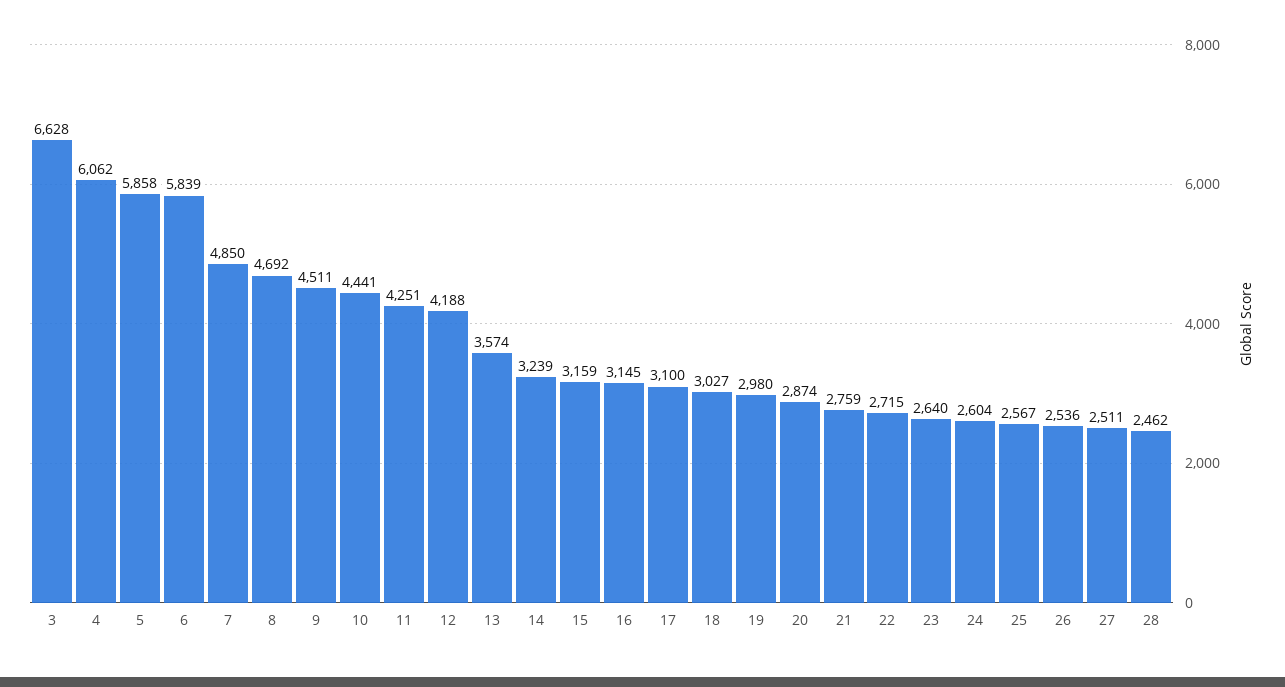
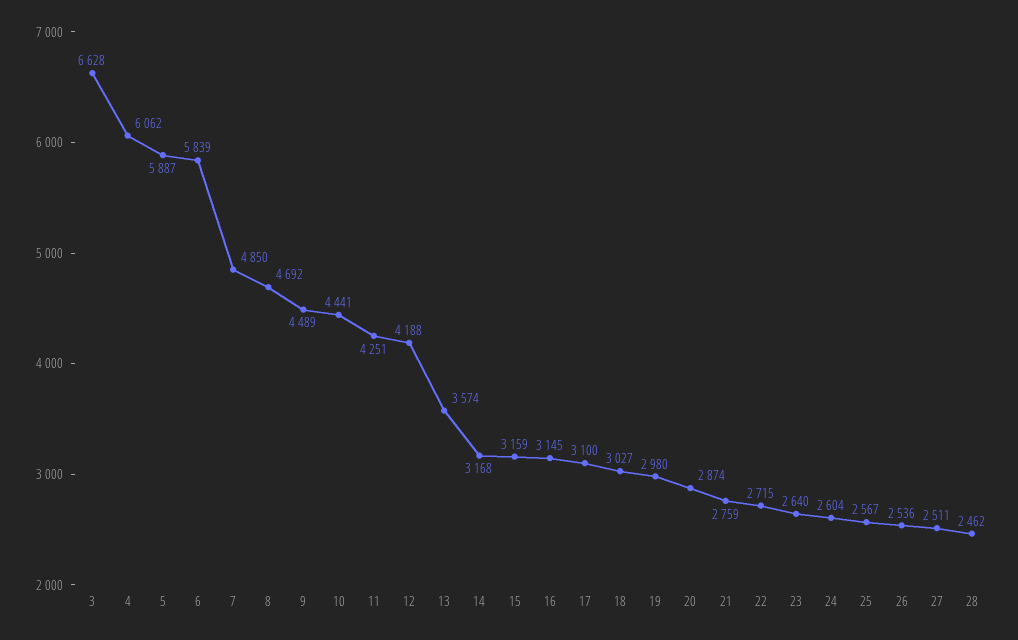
5: 5858 -> 5887
9: 4511 -> 4489
14: 3239 -> 3168

